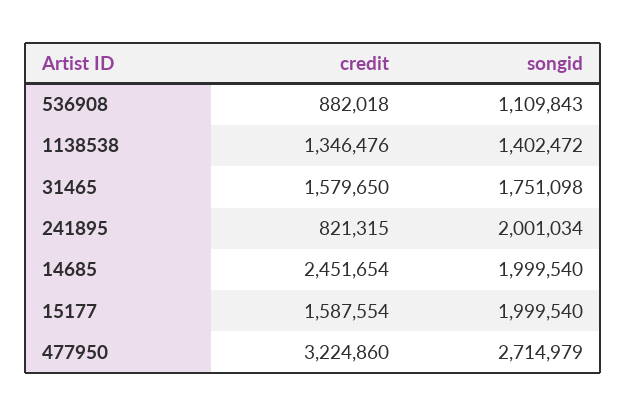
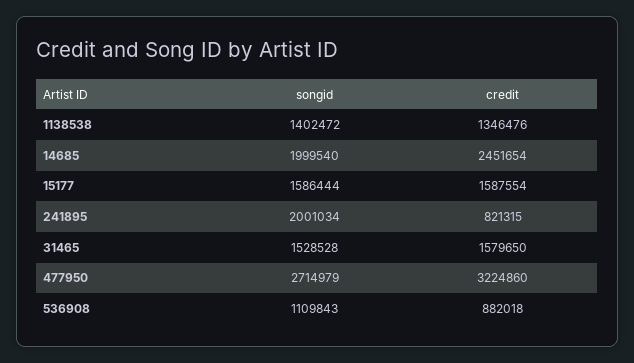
songid, 31465: 1751098 -> 1528528
songid, 15177: 1999540 -> 1586444

